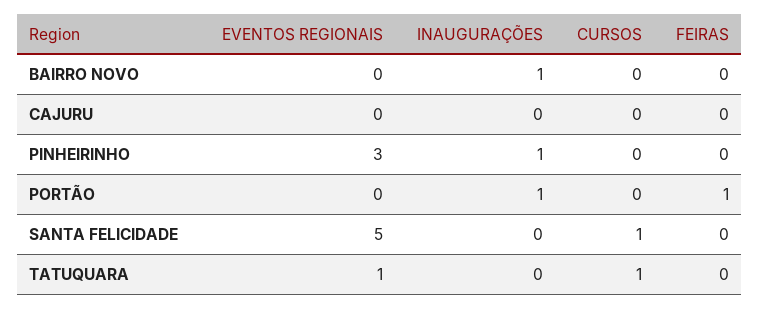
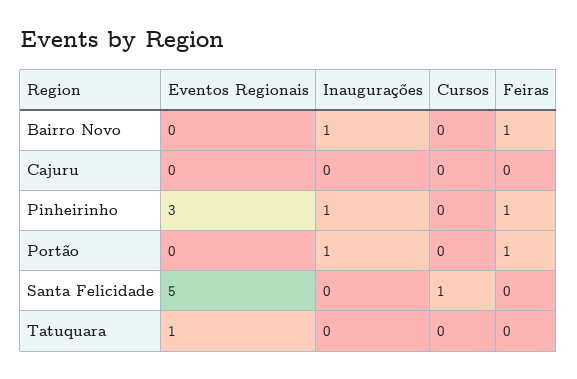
FEIRAS, BAIRRO NOVO: 0 -> 1
FEIRAS, PINHEIRINHO: 0 -> 1
CURSOS, TATUQUARA: 1 -> 0

